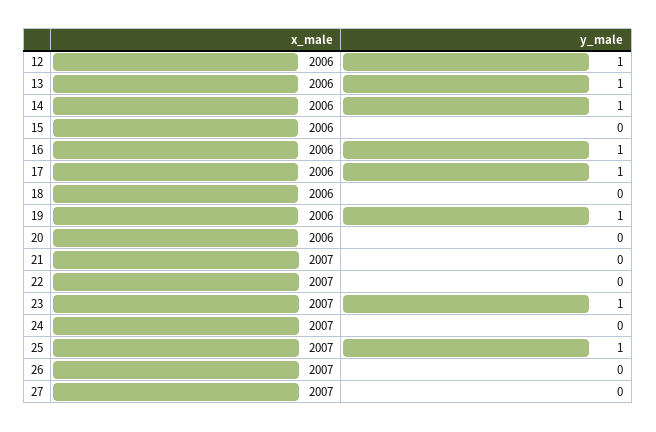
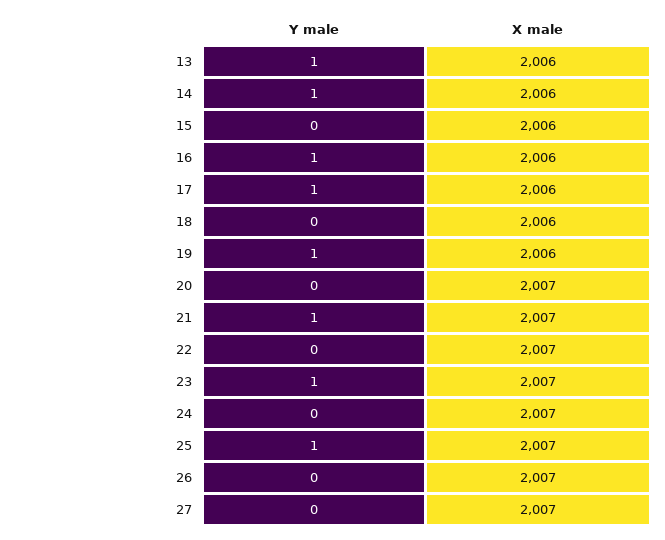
x_male, 12: 2006 -> none
y_male, 12: 1 -> none
x_male, 20: 2006 -> 2007
y_male, 21: 0 -> 1

